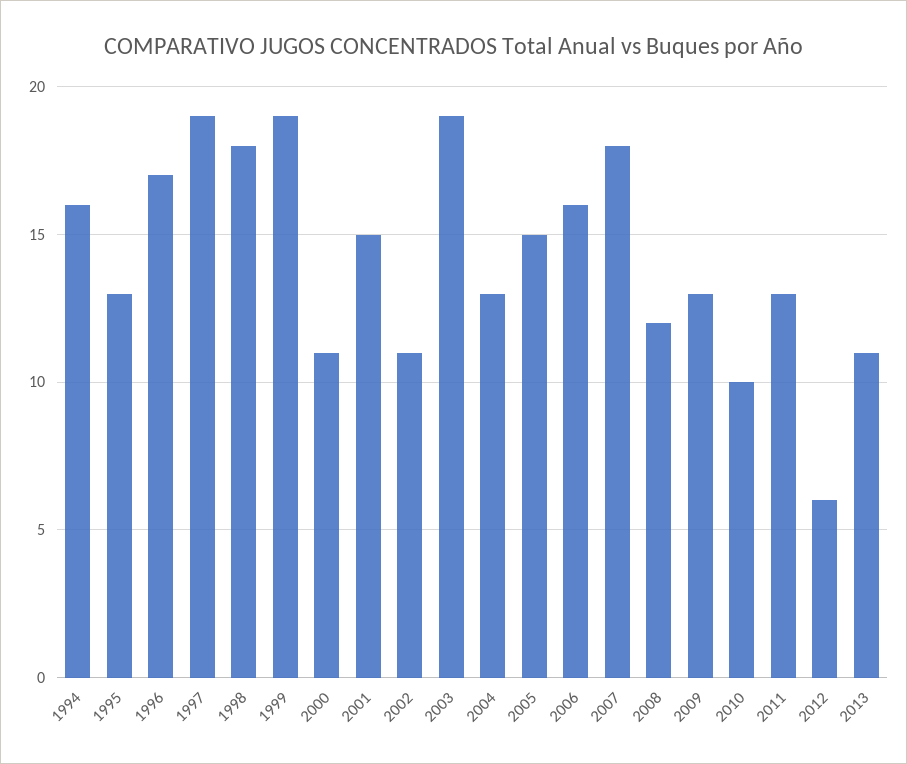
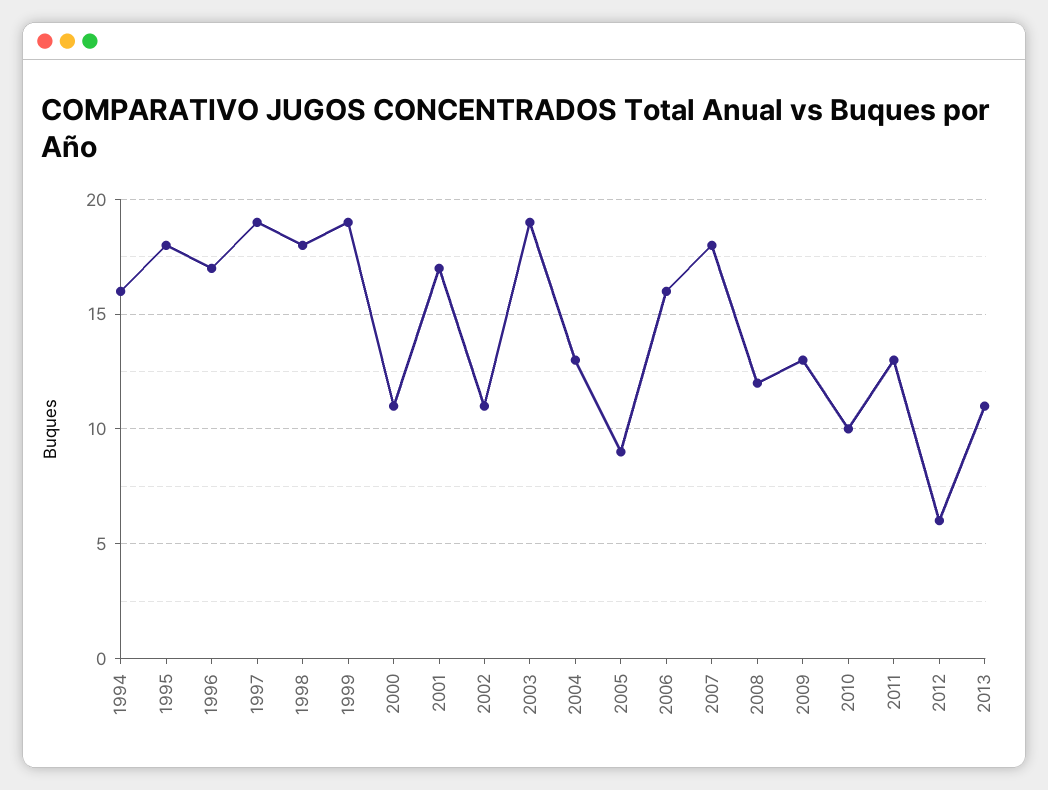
1995: 13 -> 18
2001: 15 -> 17
2005: 15 -> 9

